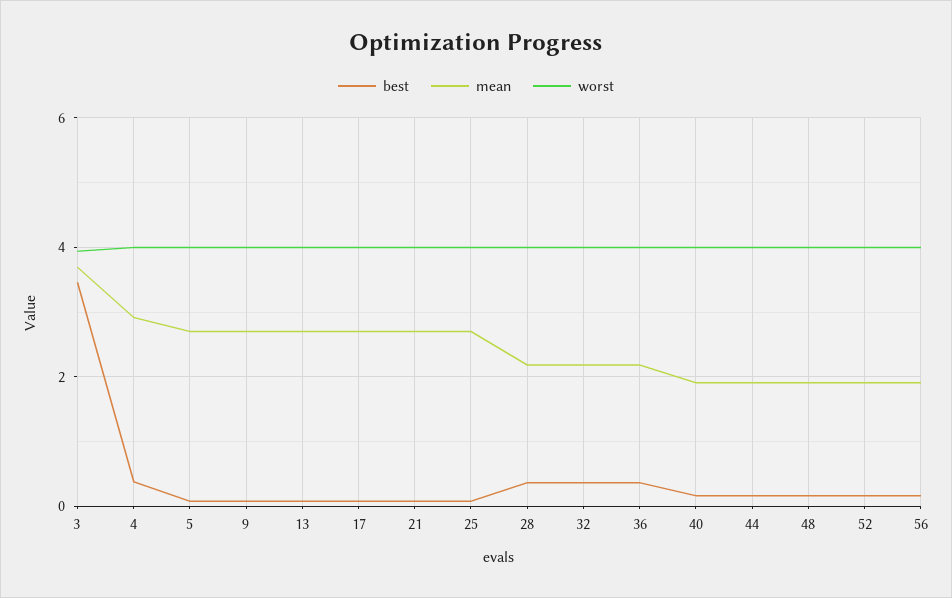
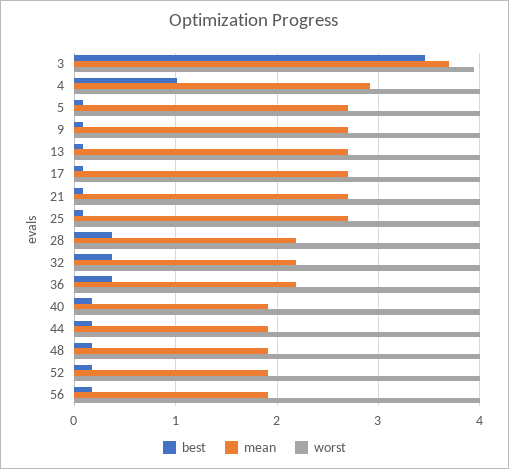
best, 4: 0.4 -> 1

